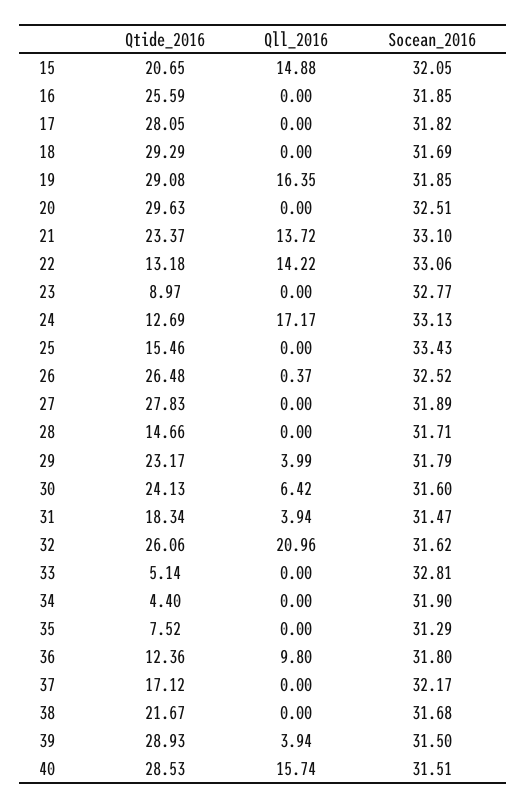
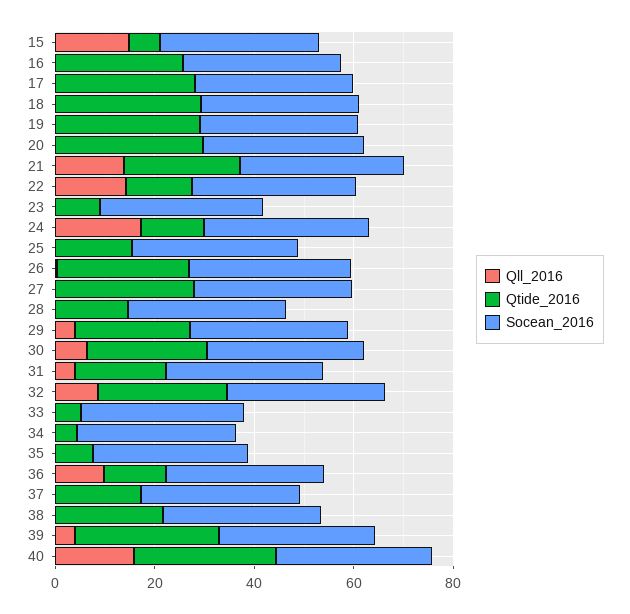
Qtide_2016, 15: 20.65 -> 5
Qll_2016, 19: 16.35 -> 0
Qll_2016, 32: 20.96 -> 10

